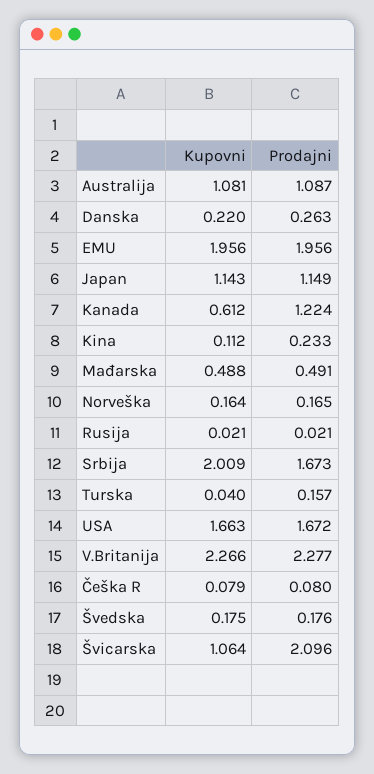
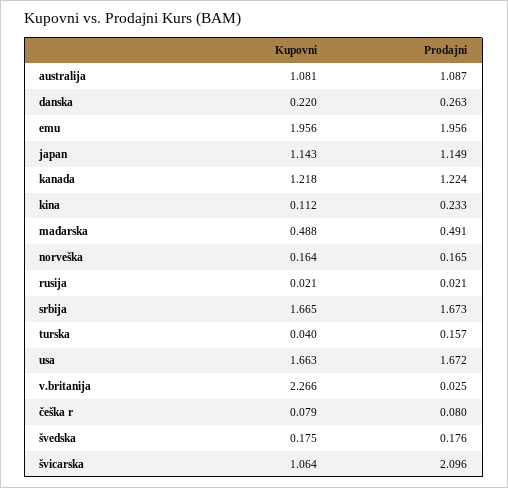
Kupovni, Kanada: 0.612 -> 1.218
Kupovni, Srbija: 2.009 -> 1.665
Prodajni, V.Britanija: 2.277 -> 0.025

